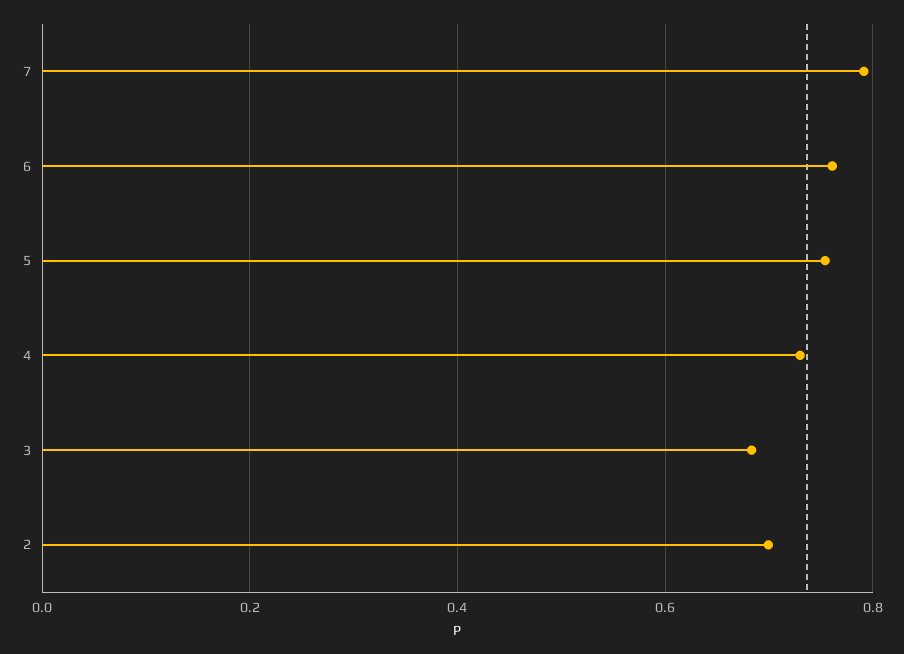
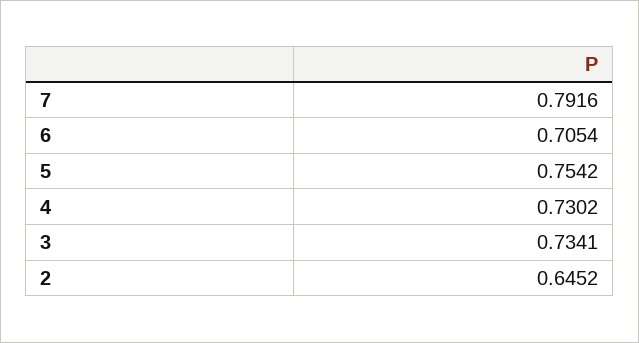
6: 0.76 -> 0.7054
3: 0.68 -> 0.7341
2: 0.7 -> 0.6452

